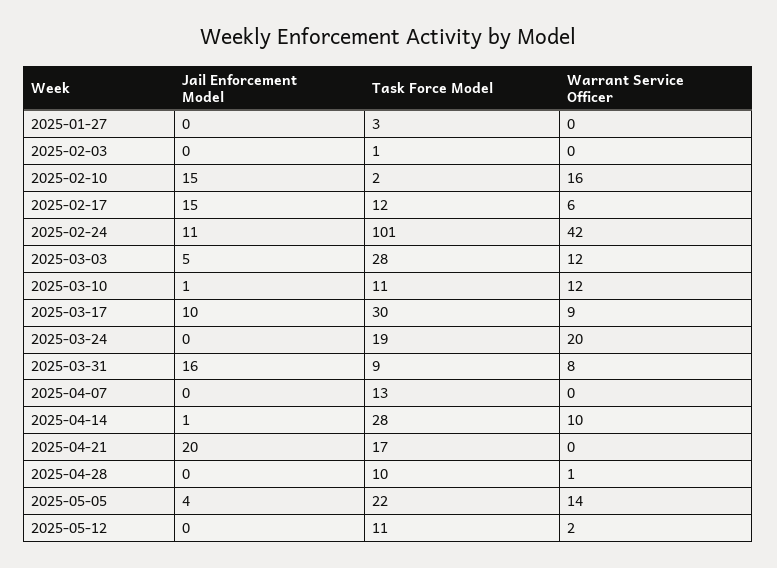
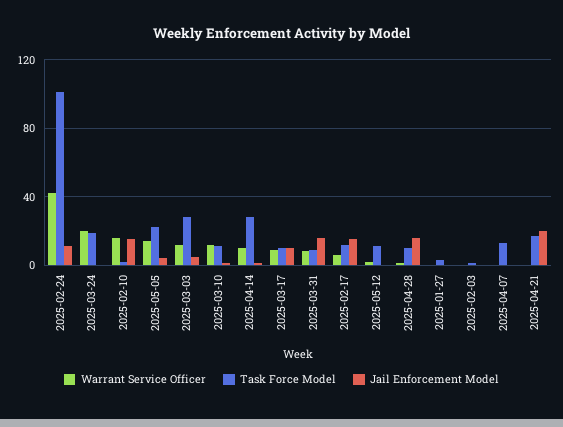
Task Force Model, 2025-03-17: 30 -> 10
Jail Enforcement Model, 2025-04-28: 0 -> 15

